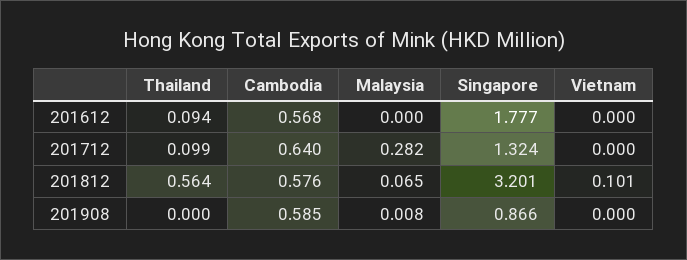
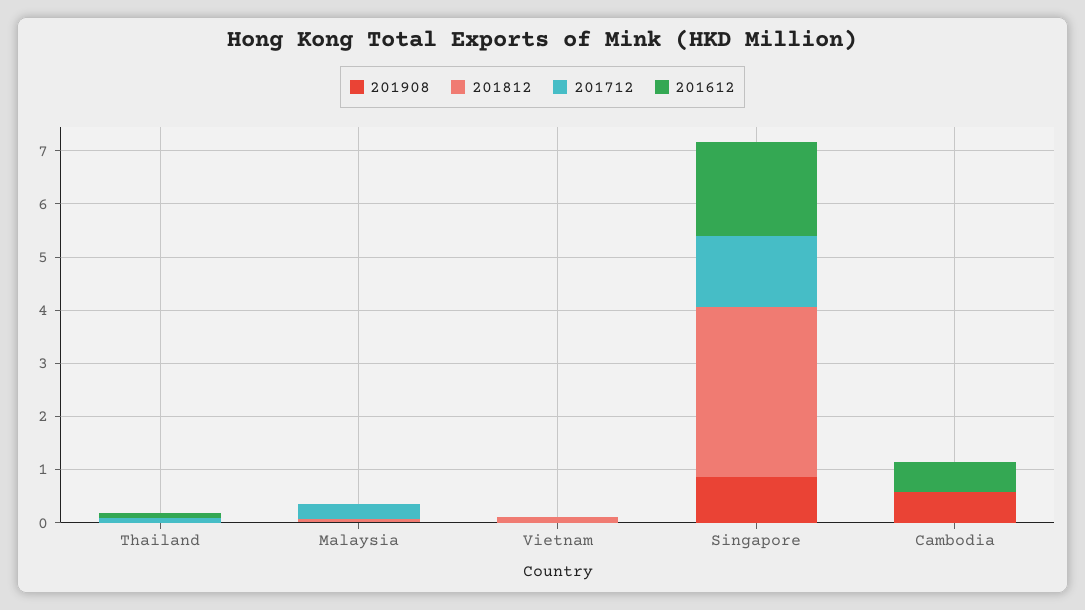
201712, Cambodia: 0.64 -> 0
201812, Thailand: 0.564 -> 0
201812, Cambodia: 0.576 -> 0

